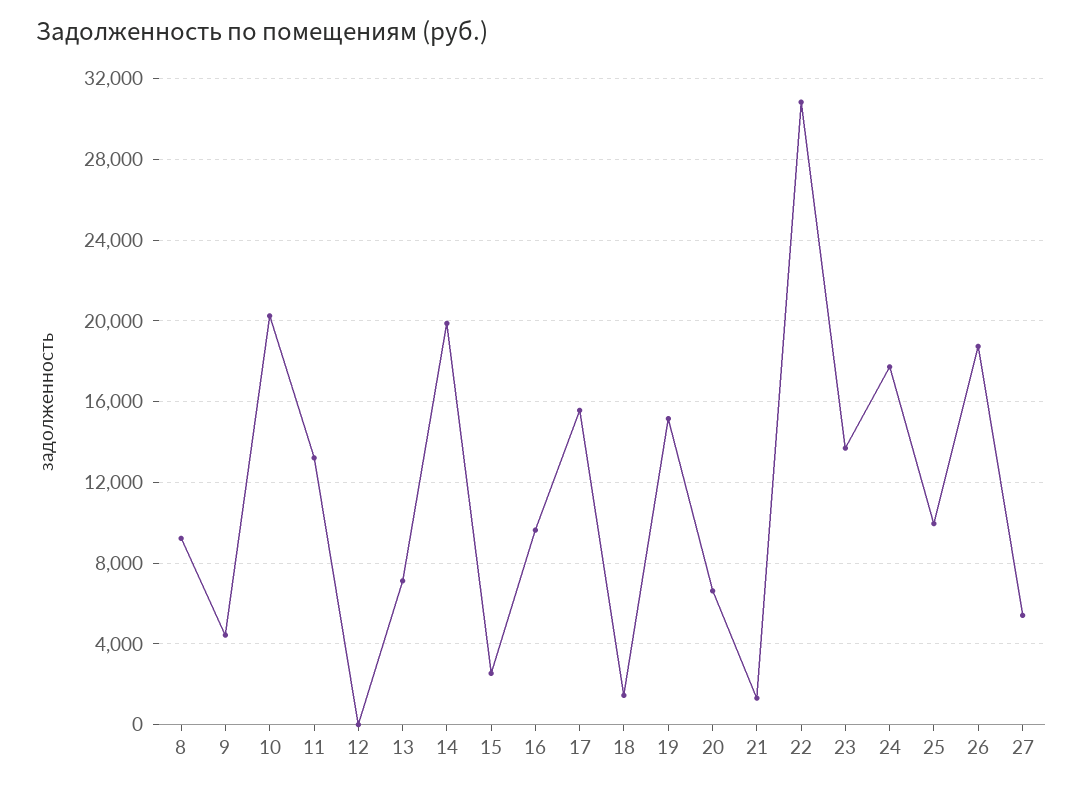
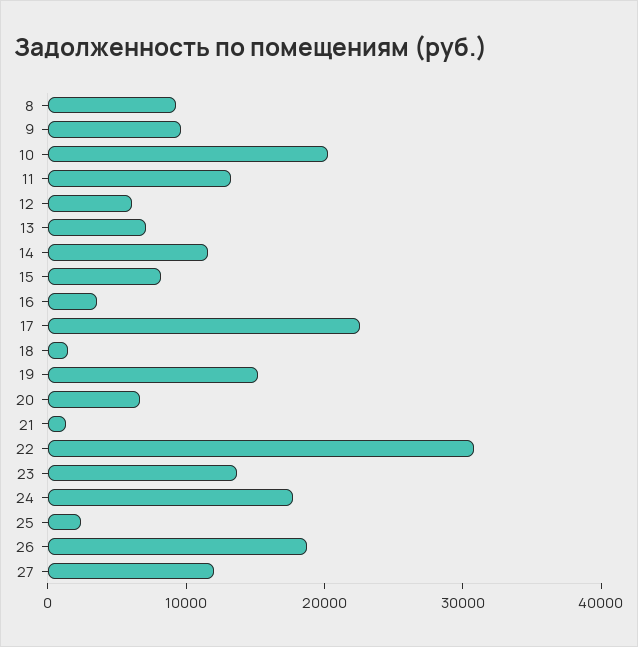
9: 4500 -> 10000
12: 0 -> 6000
14: 20000 -> 12000
15: 2500 -> 8000
16: 9500 -> 4000
17: 15500 -> 22000
25: 10000 -> 2000
27: 5500 -> 12000

